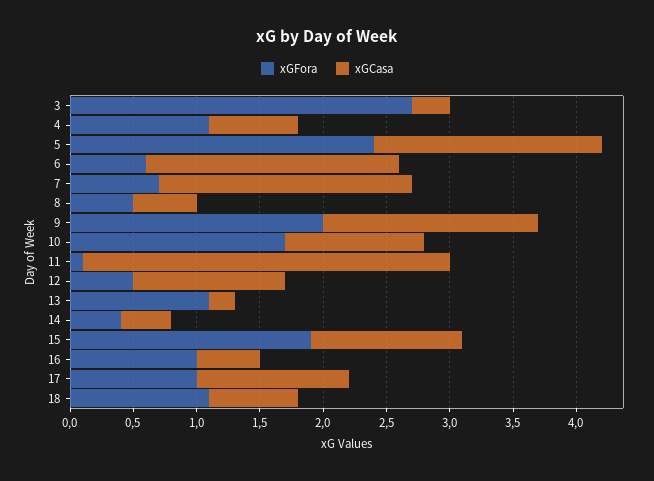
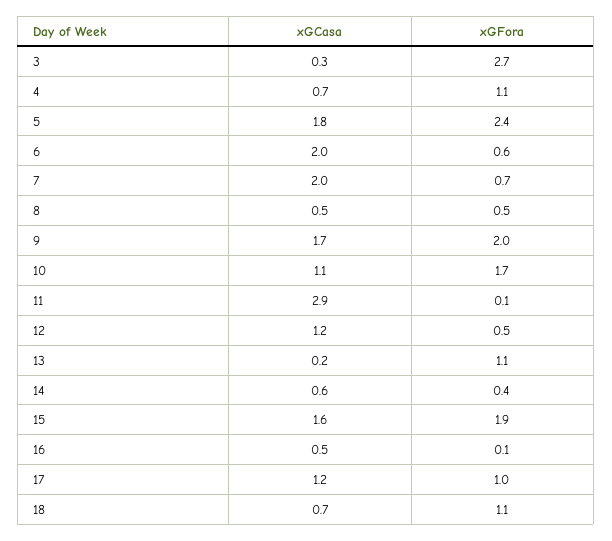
xGCasa, 14: 0.4 -> 0.6
xGCasa, 15: 1.2 -> 1.6
xGFora, 16: 1 -> 0.1

